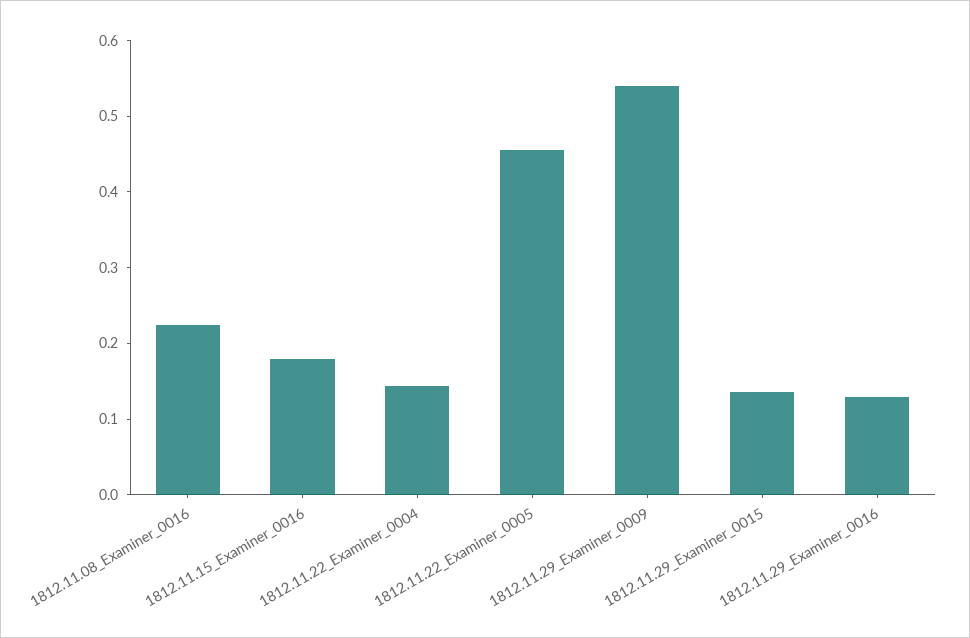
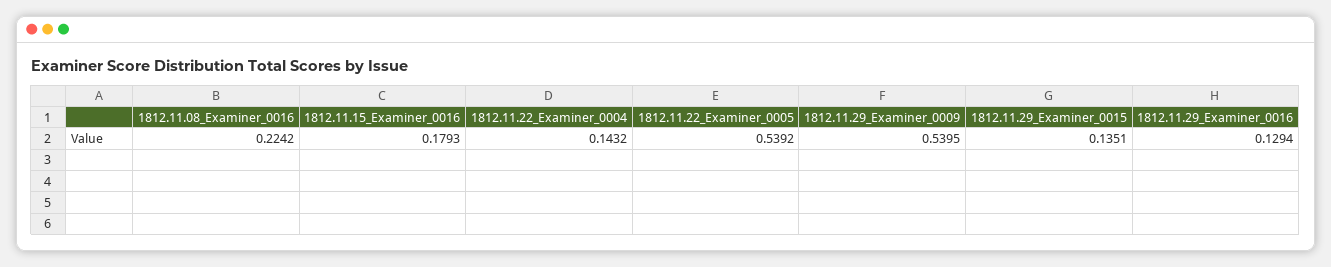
1812.11.22_Examiner_0005: 0.46 -> 0.5392

